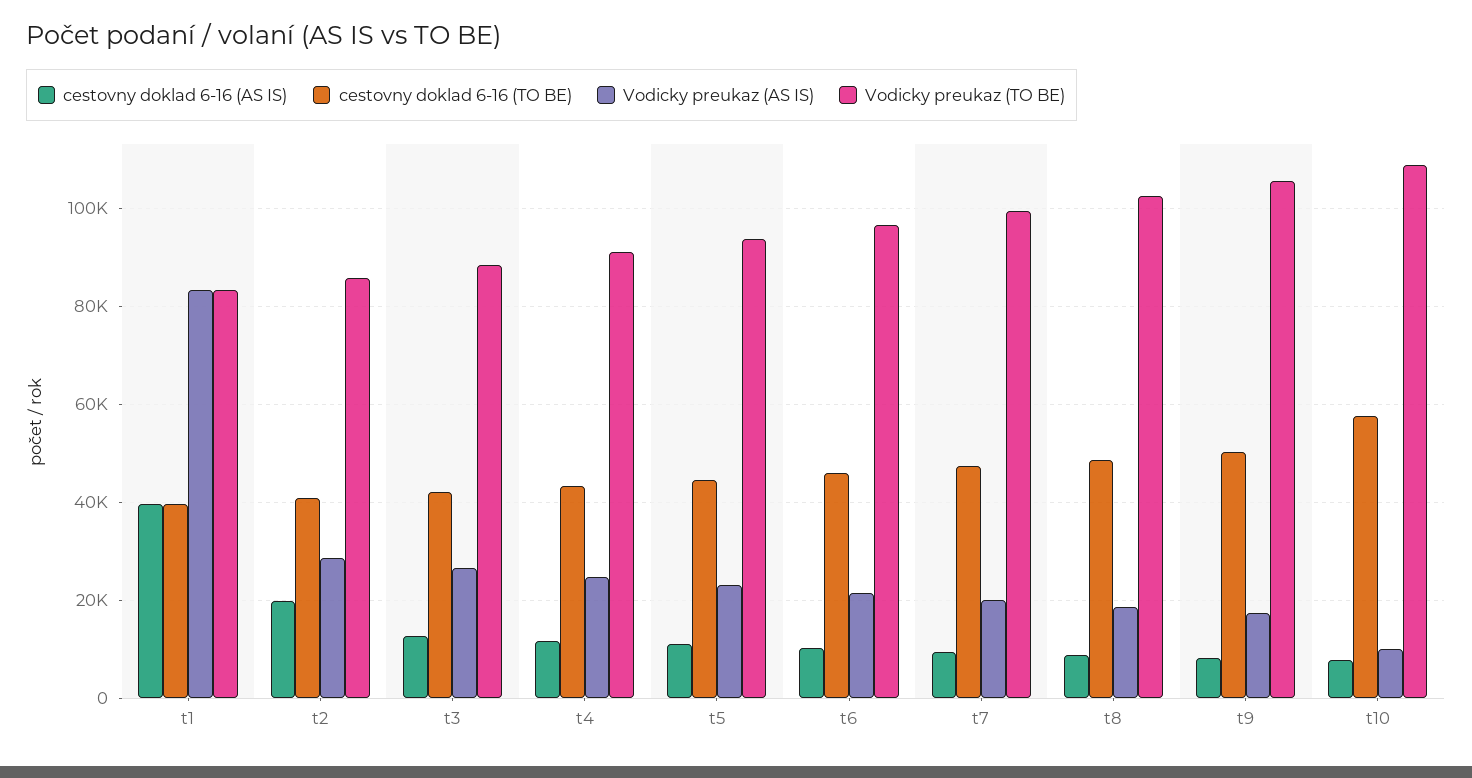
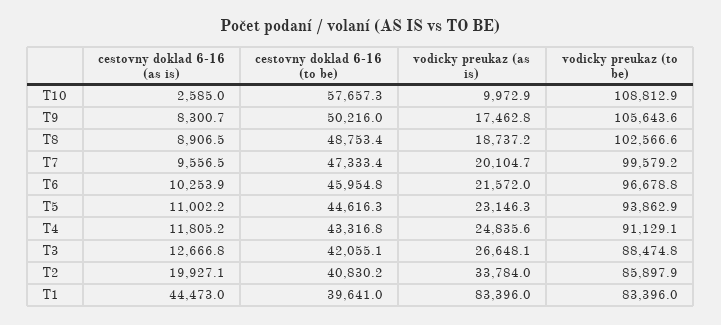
cestovny doklad 6-16 (AS IS), t1: 40000 -> 44473
Vodicky preukaz (AS IS), t2: 28000 -> 33784
cestovny doklad 6-16 (AS IS), t10: 8000 -> 2585

